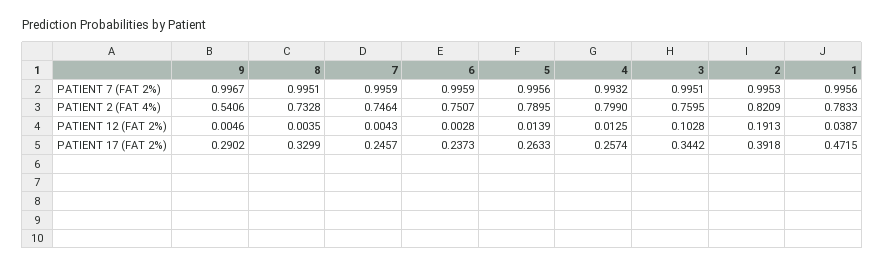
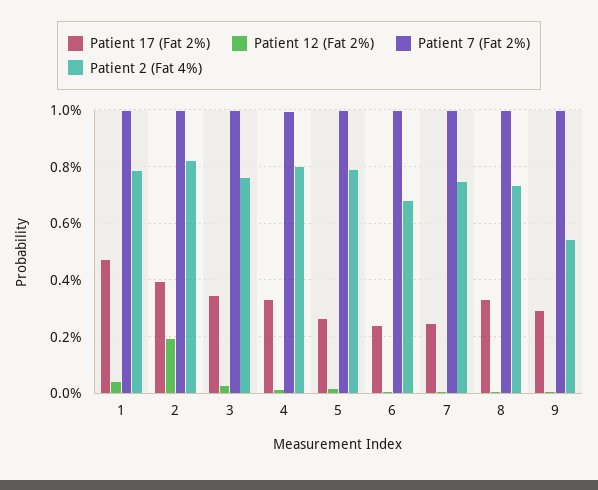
PATIENT 2 (FAT 4%), 6: 0.7507 -> 0.675
PATIENT 12 (FAT 2%), 3: 0.1028 -> 0.025
PATIENT 17 (FAT 2%), 4: 0.2574 -> 0.325

